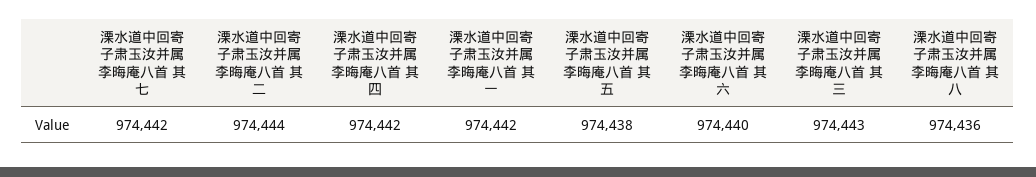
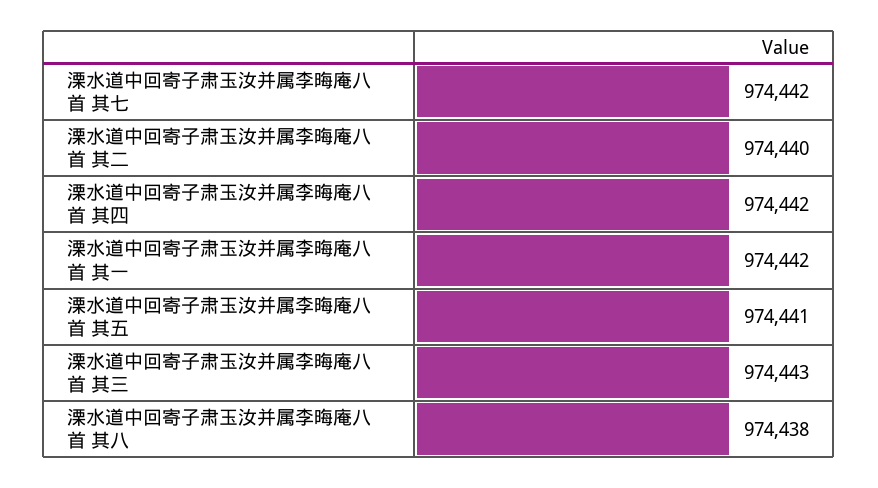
溧水道中回寄子肃玉汝并属李晦庵八首 其二: 974444 -> 974440
溧水道中回寄子肃玉汝并属李晦庵八首 其五: 974438 -> 974441
溧水道中回寄子肃玉汝并属李晦庵八首 其六: 974440 -> none
溧水道中回寄子肃玉汝并属李晦庵八首 其八: 974436 -> 974438

